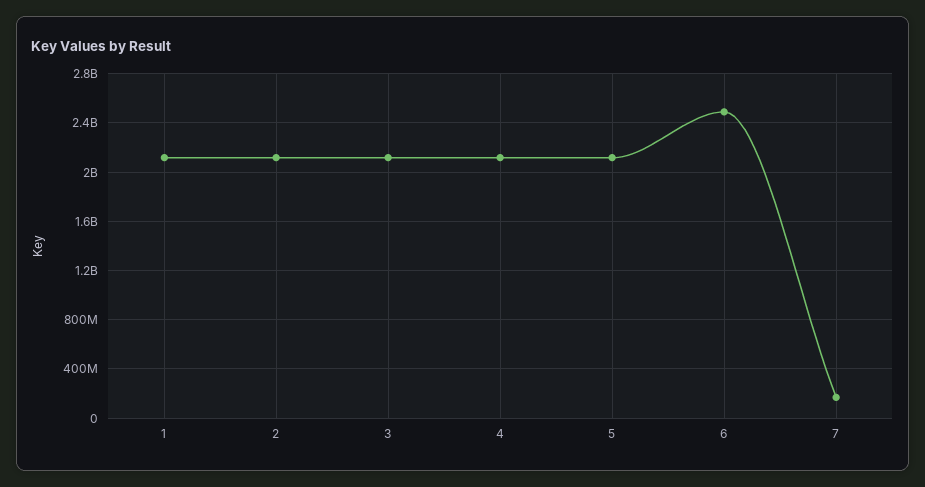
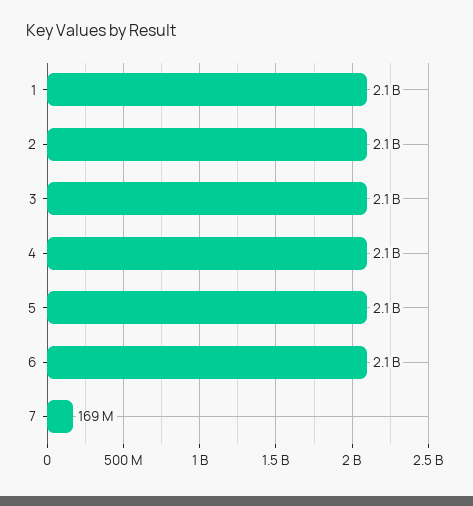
6: 2500000000 -> 2100000000

